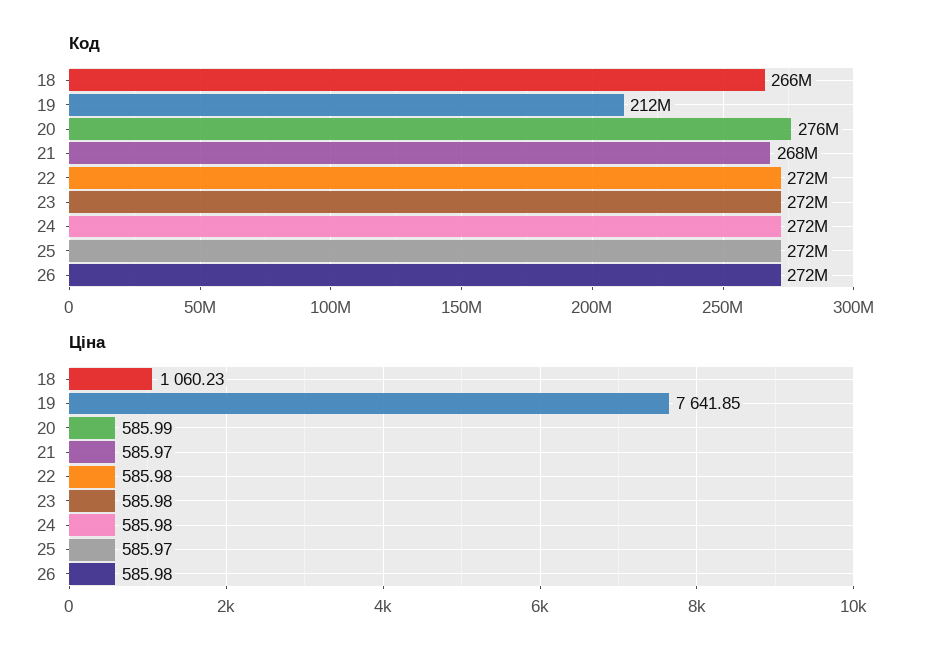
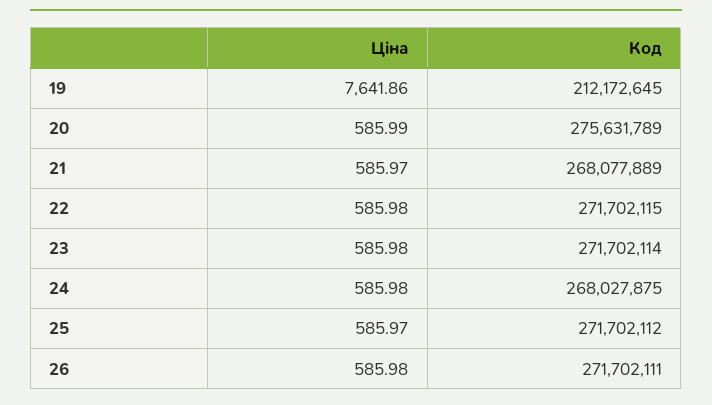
Код, 18: 266000000 -> none
Код, 24: 272000000 -> 268027875
Ціна, 18: 1060.23 -> none
Ціна, 19: 7641.85 -> 7641.86

